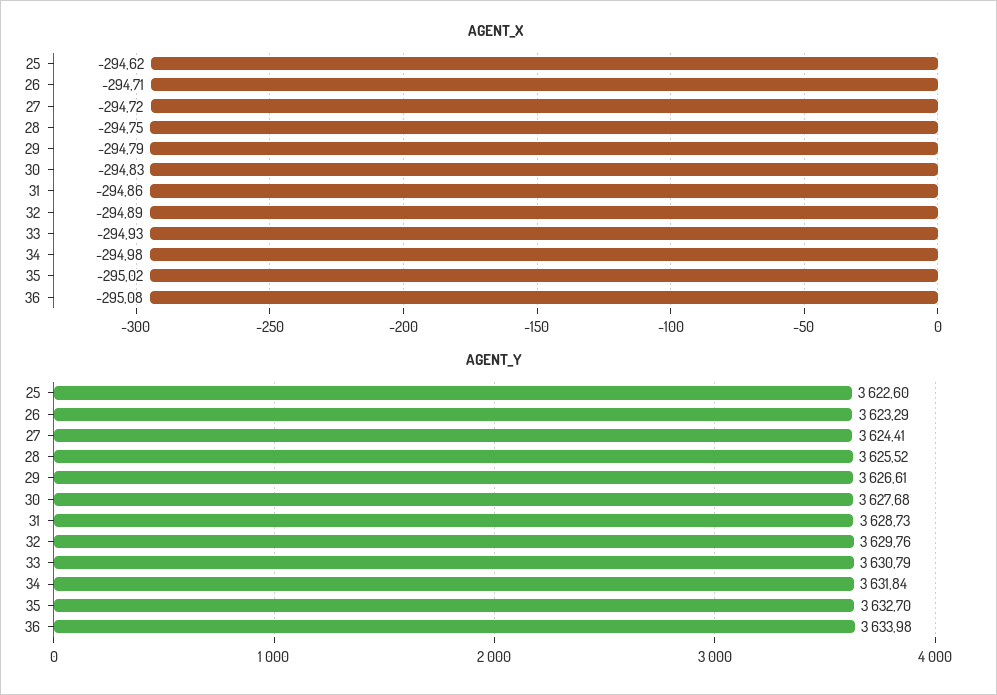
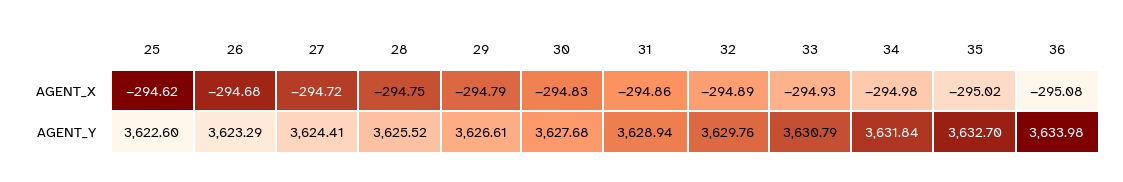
AGENT_X, 26: -294.71 -> -294.68
AGENT_Y, 31: 3628.73 -> 3628.94

